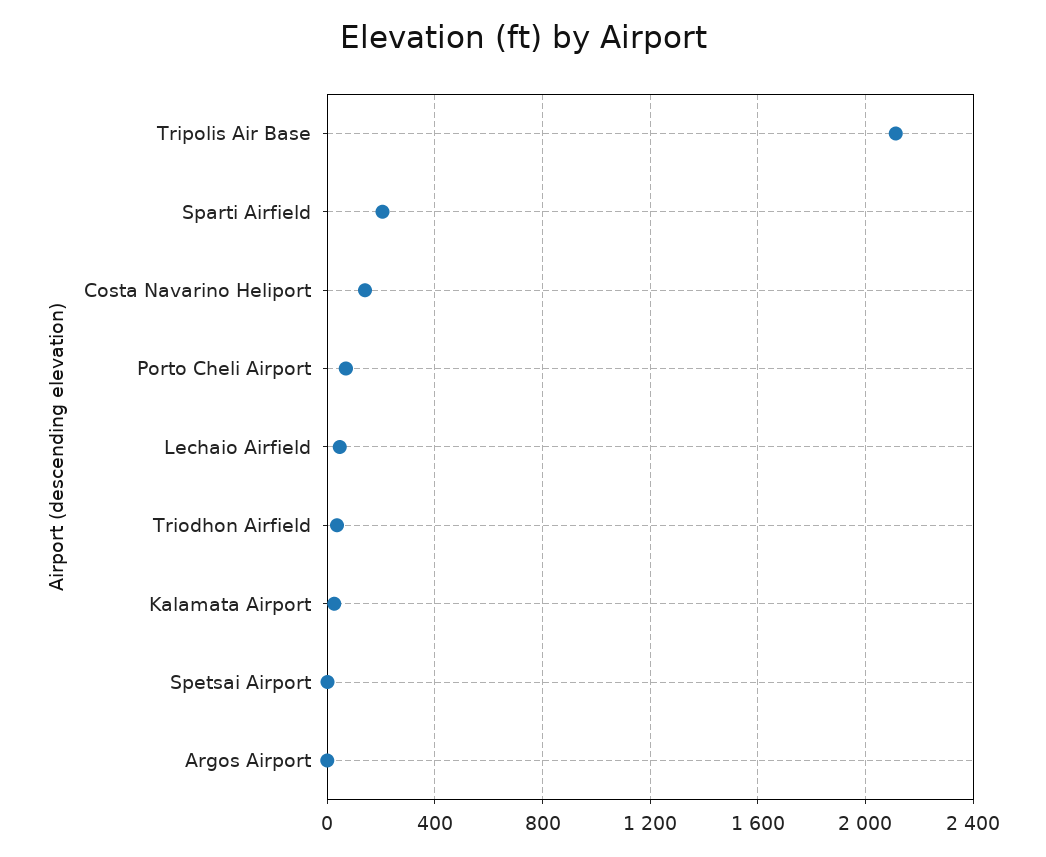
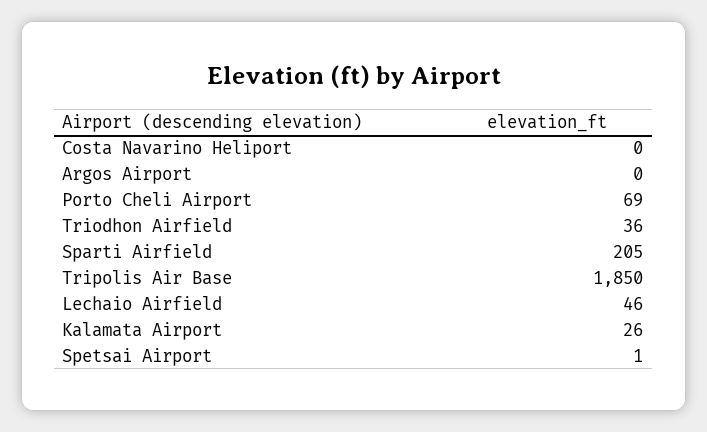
Tripolis Air Base: 2100 -> 1850
Costa Navarino Heliport: 150 -> 0

